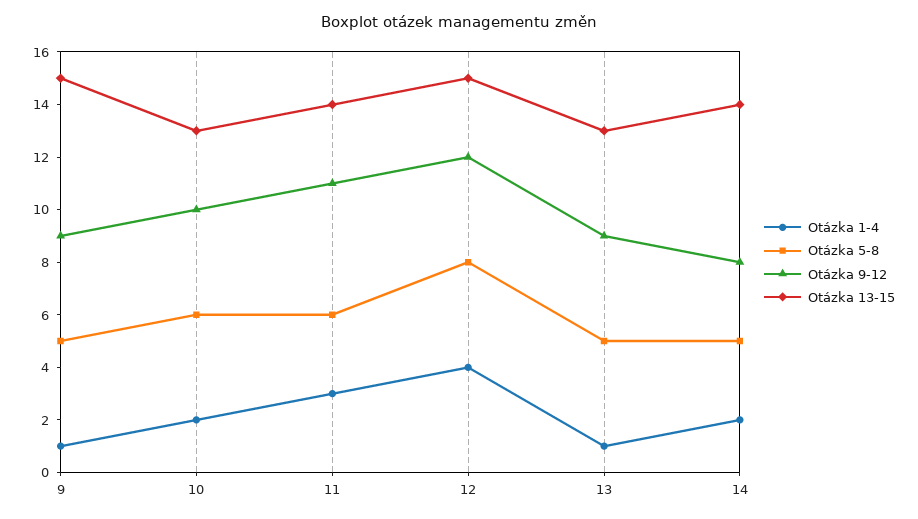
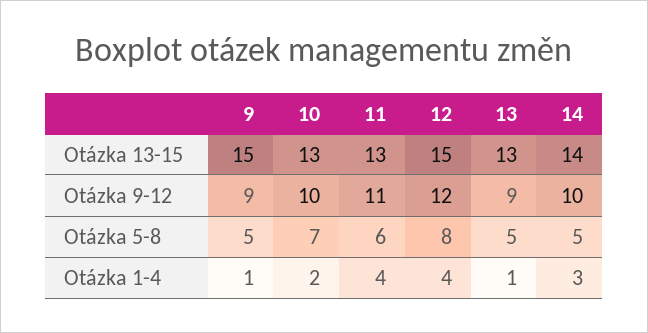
Otázka 5-8, 10: 6 -> 7
Otázka 1-4, 11: 3 -> 4
Otázka 13-15, 11: 14 -> 13
Otázka 1-4, 14: 2 -> 3
Otázka 9-12, 14: 8 -> 10

